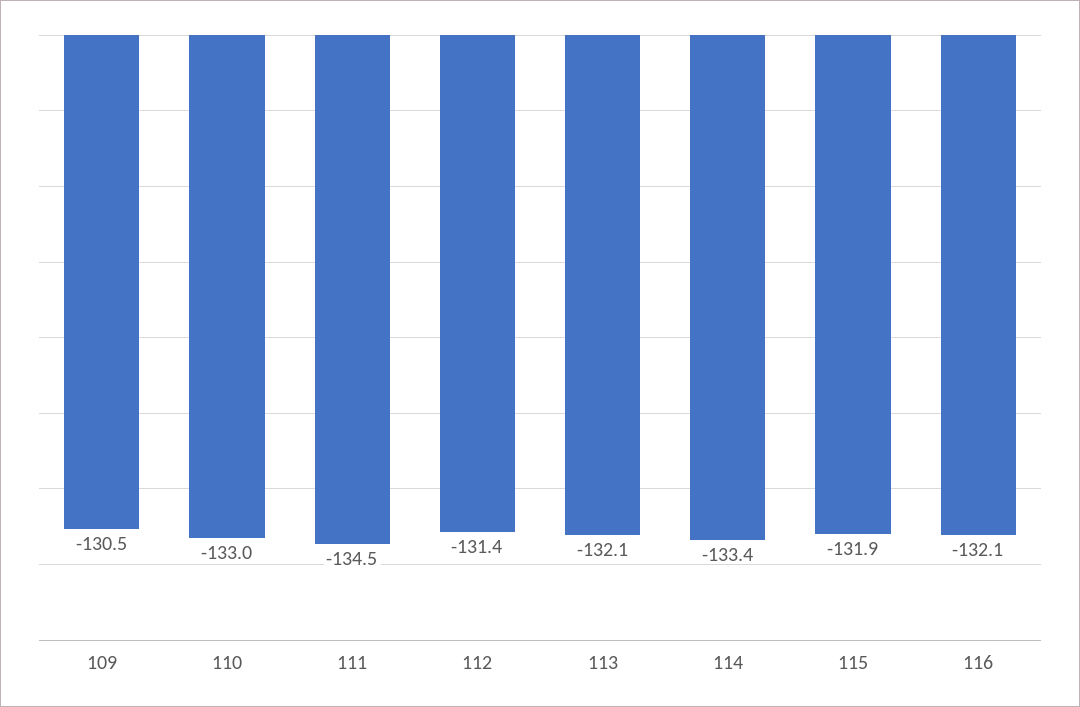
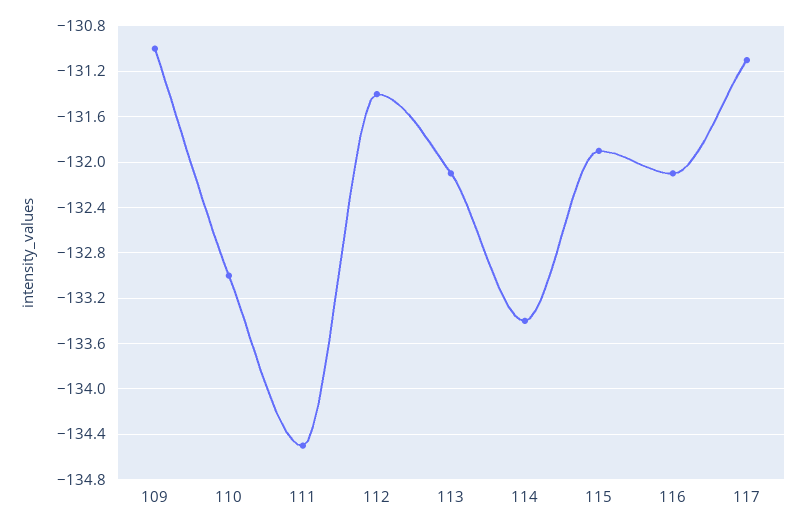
109: -130.5 -> -131
117: none -> -131.1

